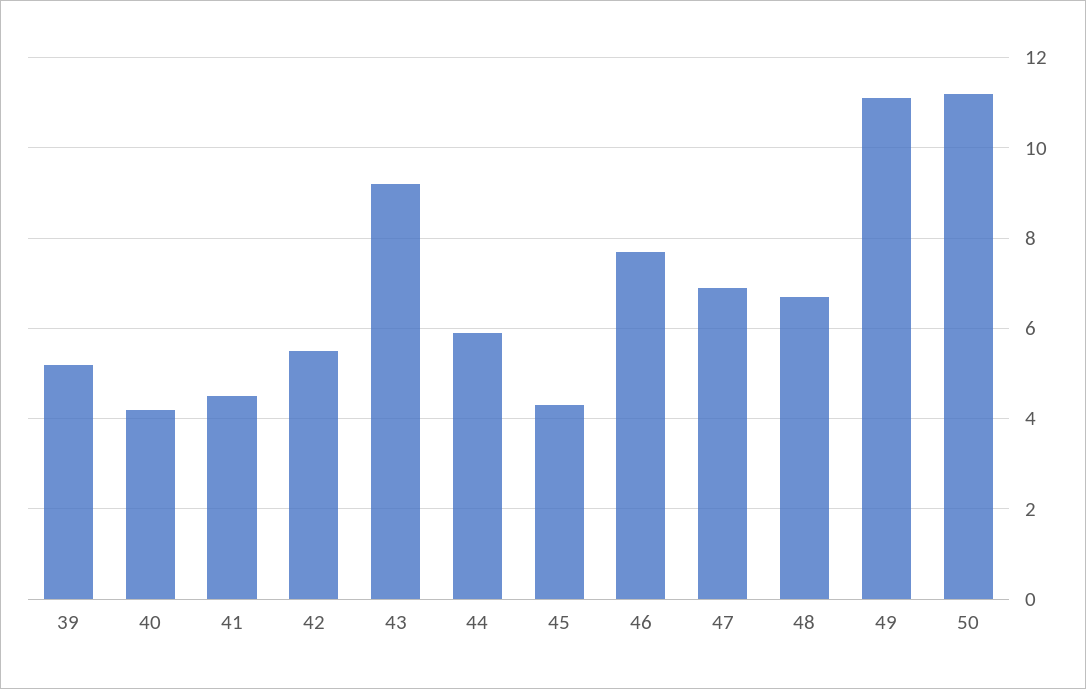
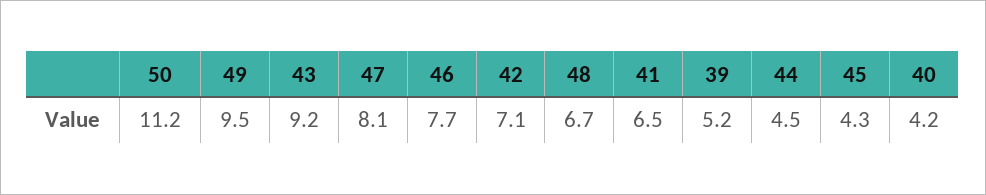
41: 4.5 -> 6.5
42: 5.5 -> 7.1
44: 6 -> 4.5
47: 7 -> 8.1
49: 11 -> 9.5

